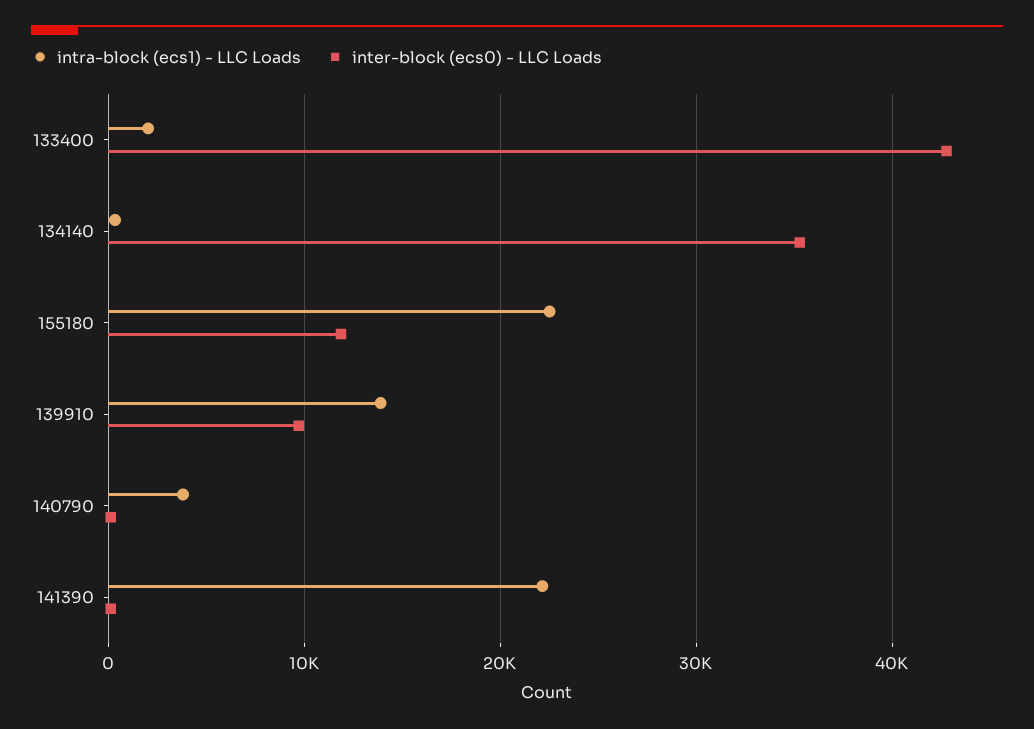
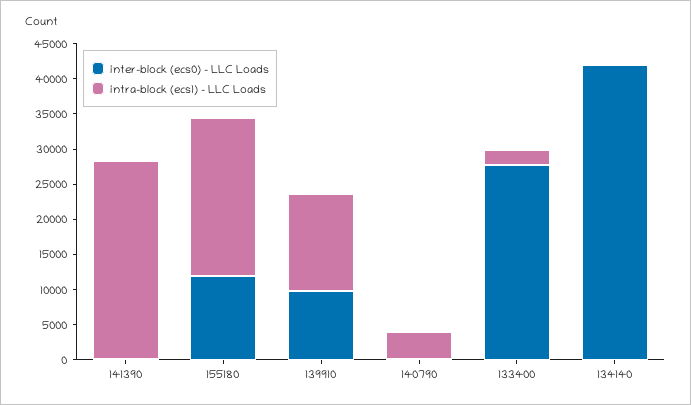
inter-block (ecs0) - LLC Loads, 133400: 43000 -> 27500
inter-block (ecs0) - LLC Loads, 134140: 35000 -> 42500
intra-block (ecs1) - LLC Loads, 141390: 22000 -> 27500

